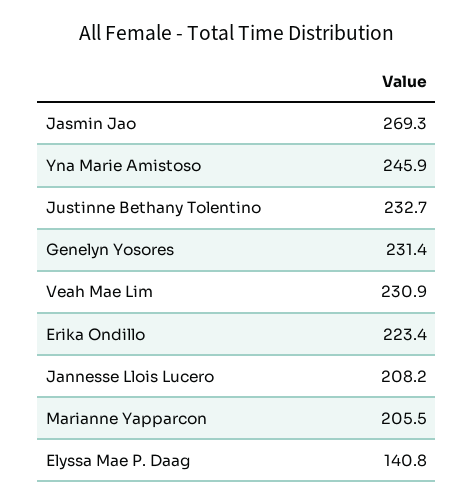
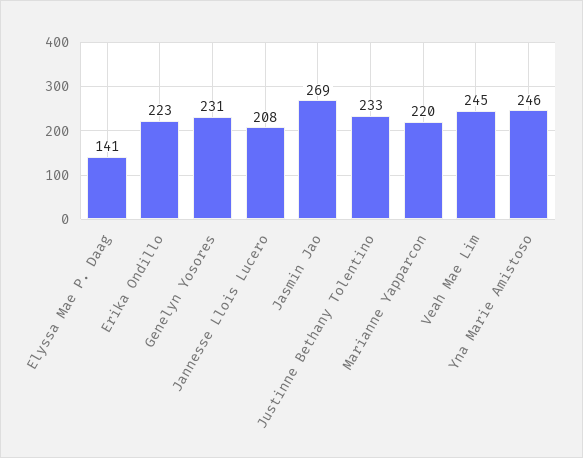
Veah Mae Lim: 230.9 -> 245
Marianne Yapparcon: 205.5 -> 220

